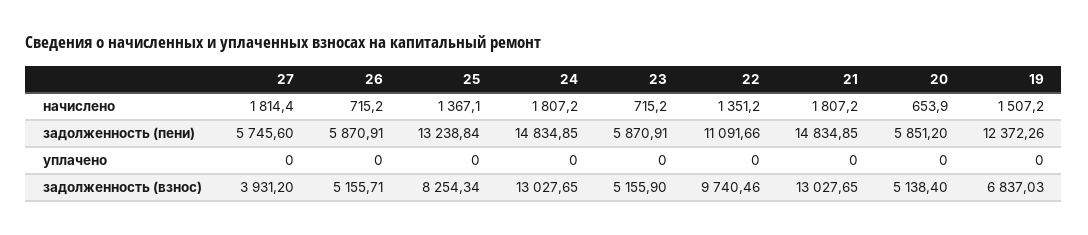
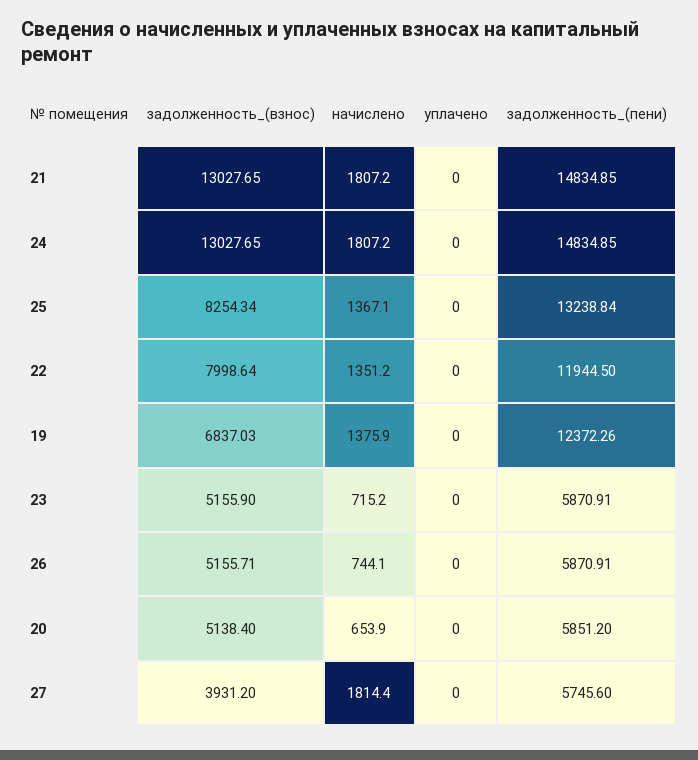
26, начислено: 715.2 -> 744.1
19, начислено: 1507.2 -> 1375.9
22, задолженность (пени): 11091.66 -> 11944.5
22, задолженность (взнос): 9740.46 -> 7998.64

